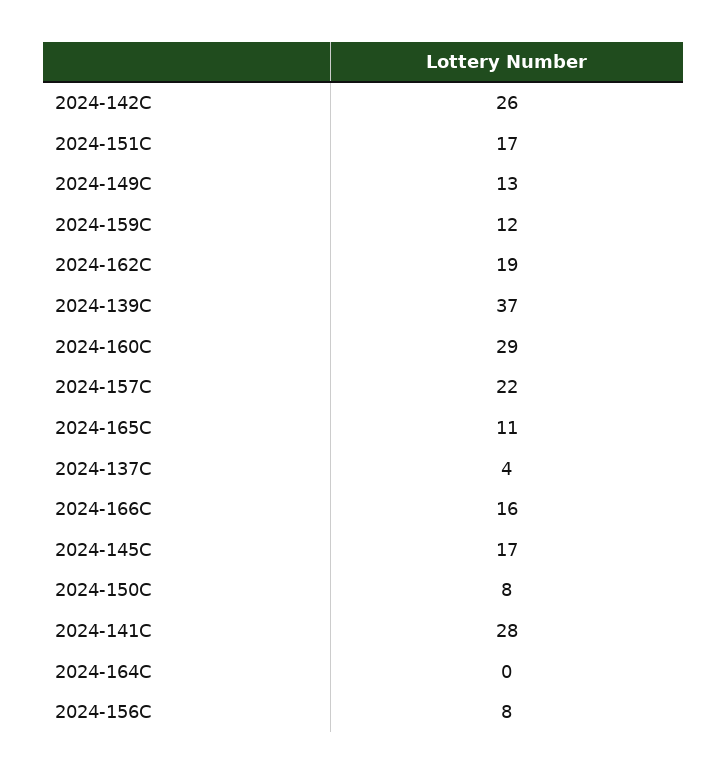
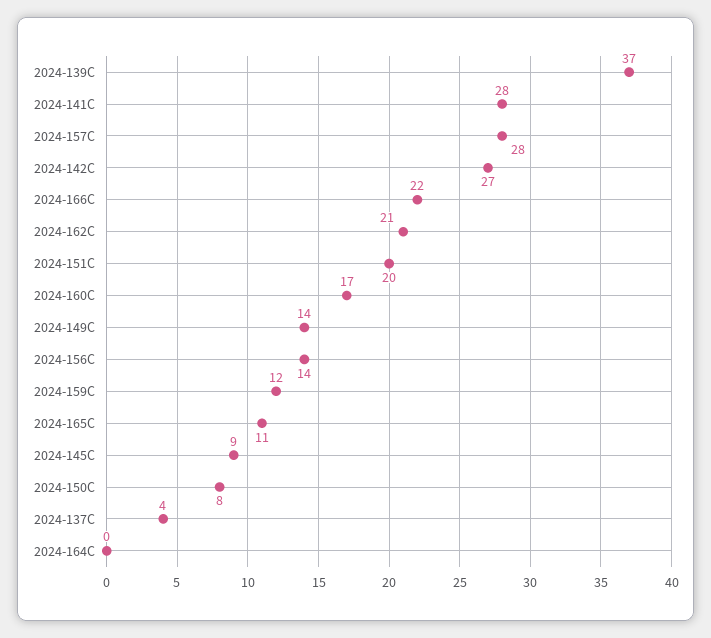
2024-142C: 26 -> 27
2024-151C: 17 -> 20
2024-149C: 13 -> 14
2024-162C: 19 -> 21
2024-160C: 29 -> 17
2024-157C: 22 -> 28
2024-166C: 16 -> 22
2024-145C: 17 -> 9
2024-156C: 8 -> 14

